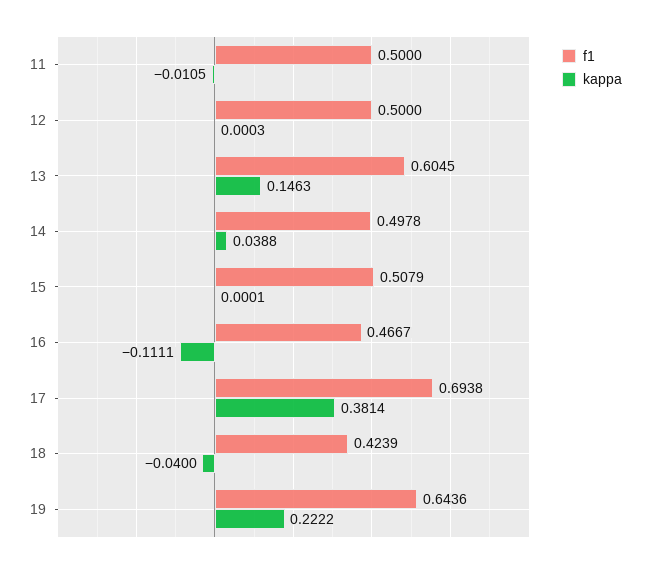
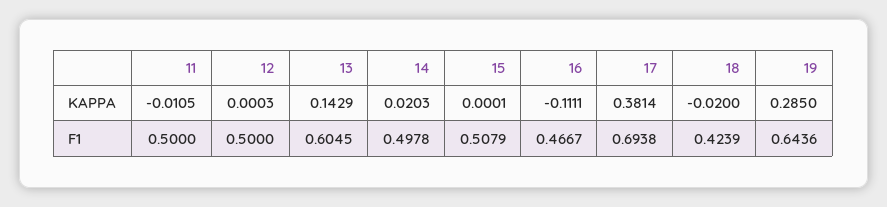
kappa, 13: 0.1463 -> 0.1429
kappa, 14: 0.0388 -> 0.0203
kappa, 18: -0.04 -> -0.02
kappa, 19: 0.2222 -> 0.285

